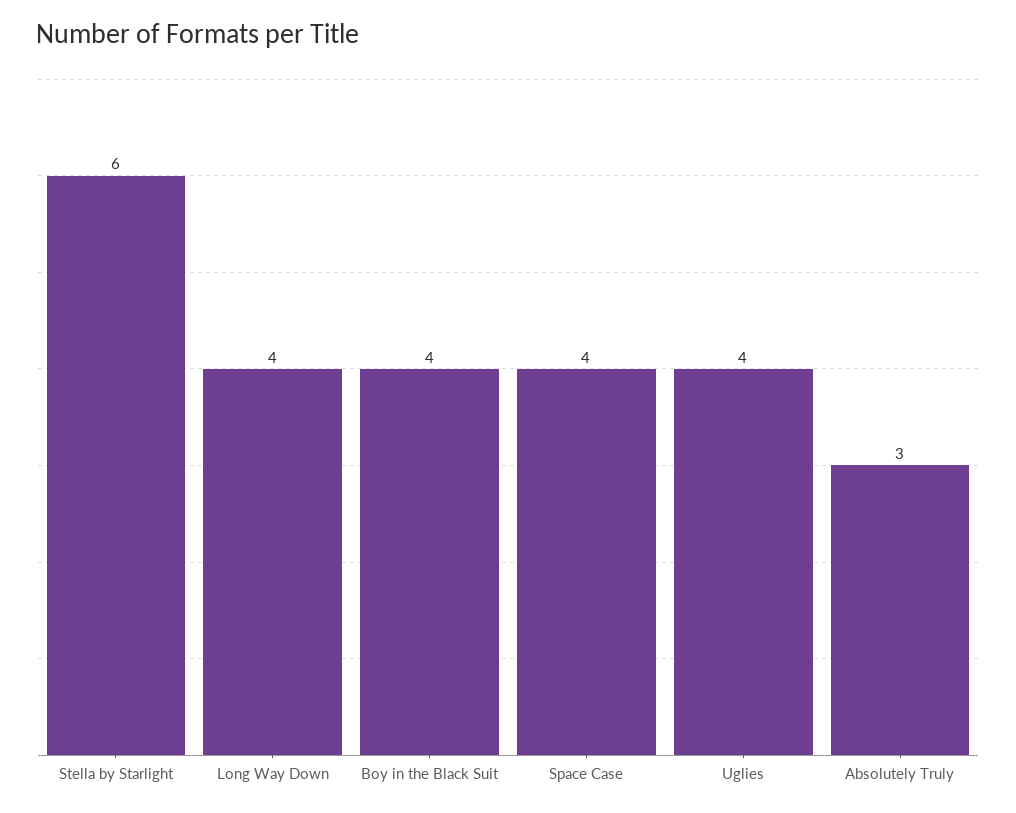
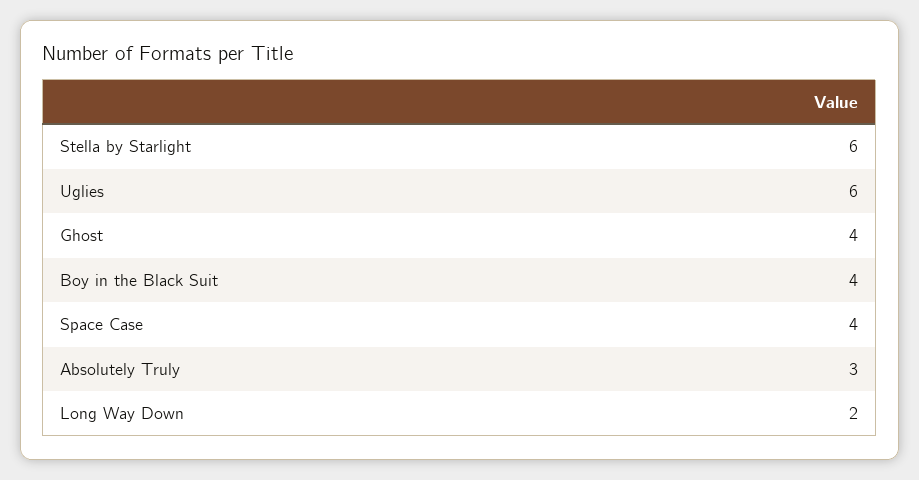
Long Way Down: 4 -> 2
Uglies: 4 -> 6
Ghost: none -> 4

